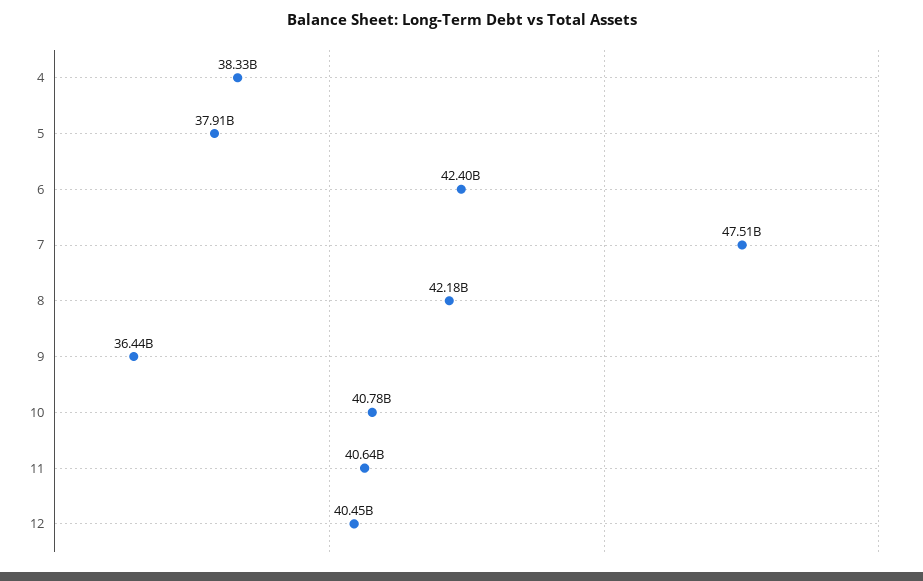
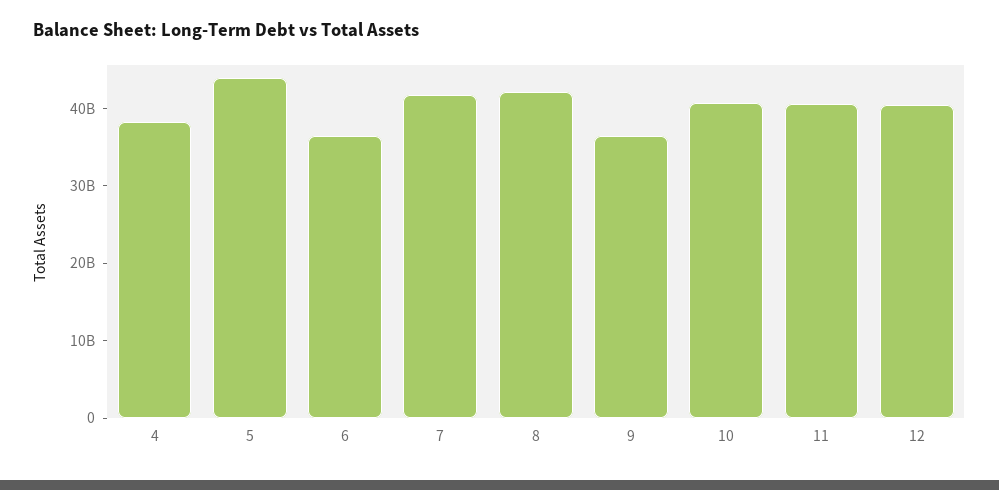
5: 37910000000 -> 44000000000
6: 42400000000 -> 36000000000
7: 47510000000 -> 42000000000

